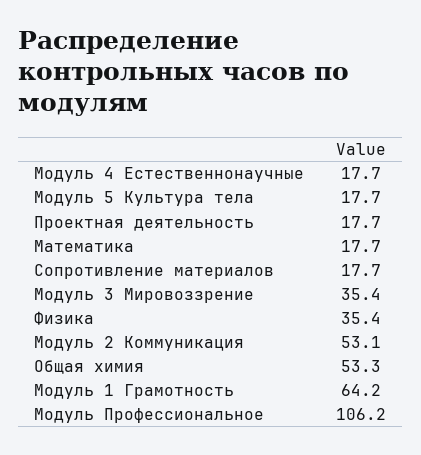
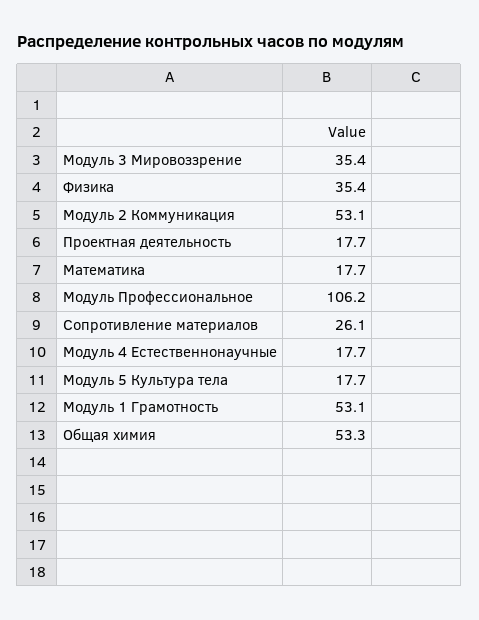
Сопротивление материалов: 17.7 -> 26.1
Модуль 1 Грамотность: 64.2 -> 53.1

